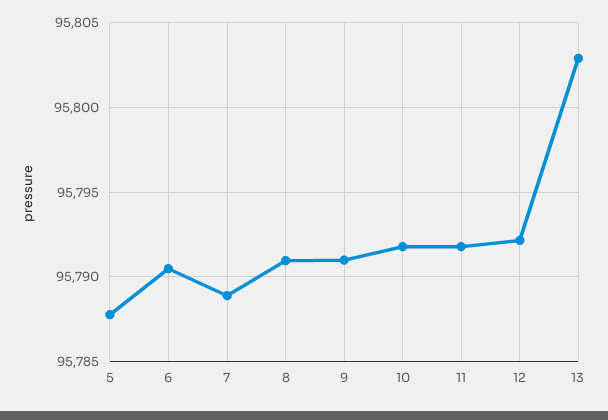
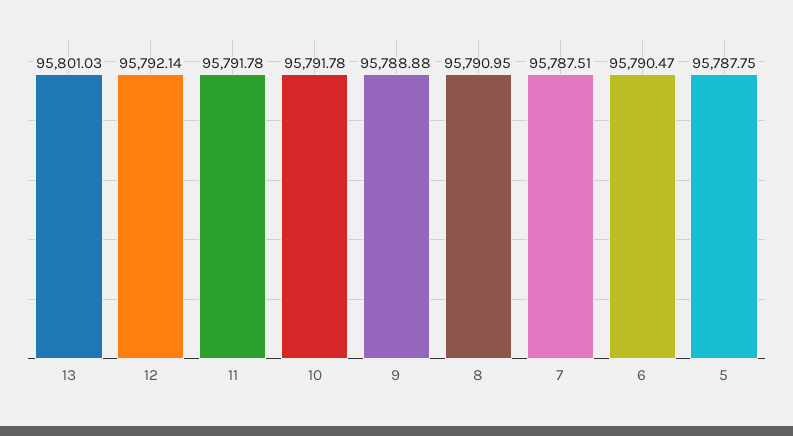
7: 95789 -> 95787.51
9: 95791 -> 95788.88
13: 95803 -> 95801.03

